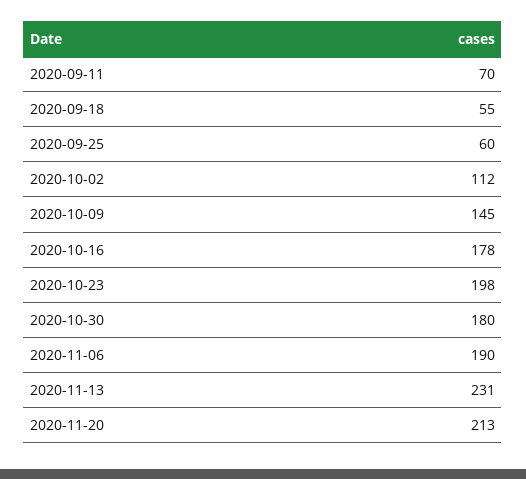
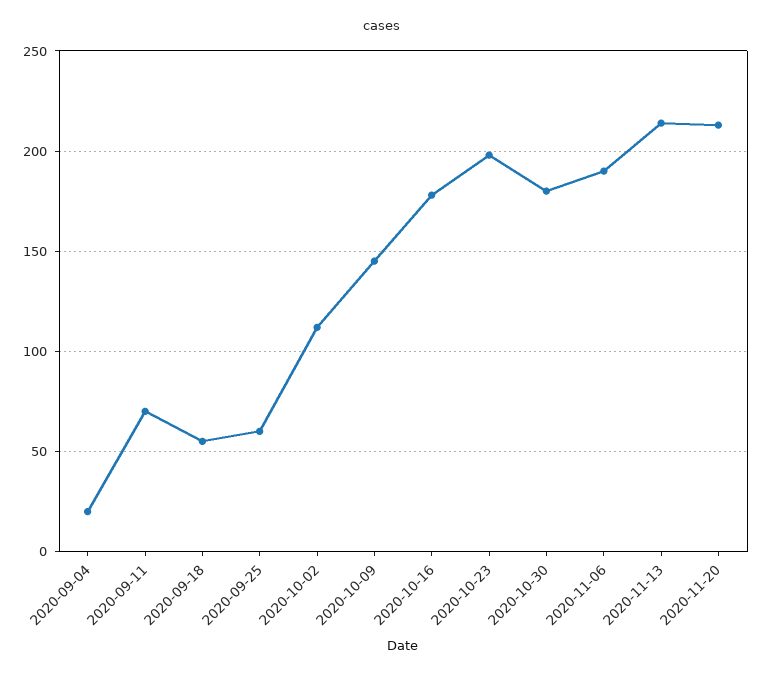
2020-11-13: 231 -> 215
2020-09-04: none -> 20

